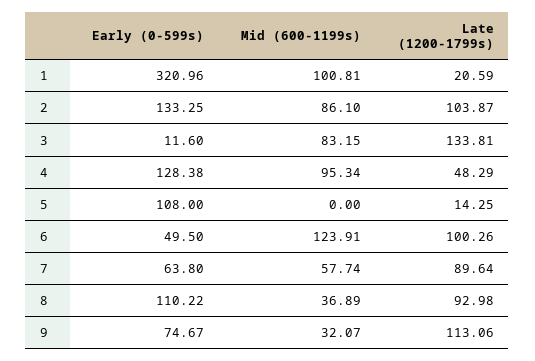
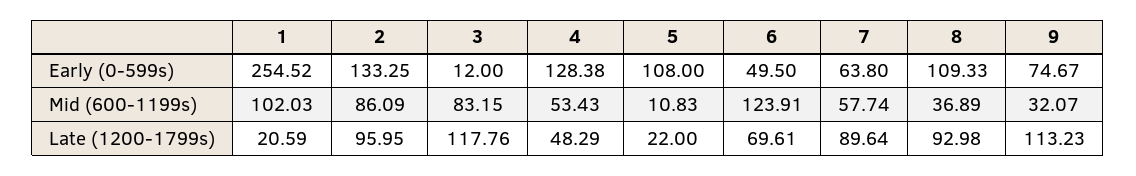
Early (0-599s), 1: 320.96 -> 254.52
Mid (600-1199s), 1: 100.81 -> 102.03
Mid (600-1199s), 2: 86.1 -> 86.09
Late (1200-1799s), 2: 103.87 -> 95.95
Early (0-599s), 3: 11.6 -> 12
Late (1200-1799s), 3: 133.81 -> 117.76
Mid (600-1199s), 4: 95.34 -> 53.43
Mid (600-1199s), 5: 0 -> 10.83
Late (1200-1799s), 5: 14.25 -> 22
Late (1200-1799s), 6: 100.26 -> 69.61
Early (0-599s), 8: 110.22 -> 109.33
Late (1200-1799s), 9: 113.06 -> 113.23

